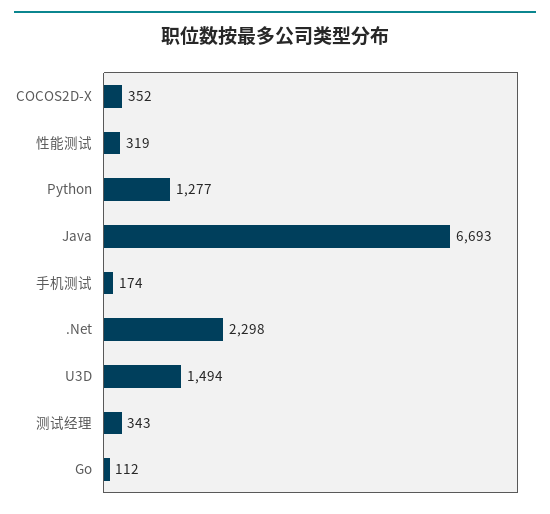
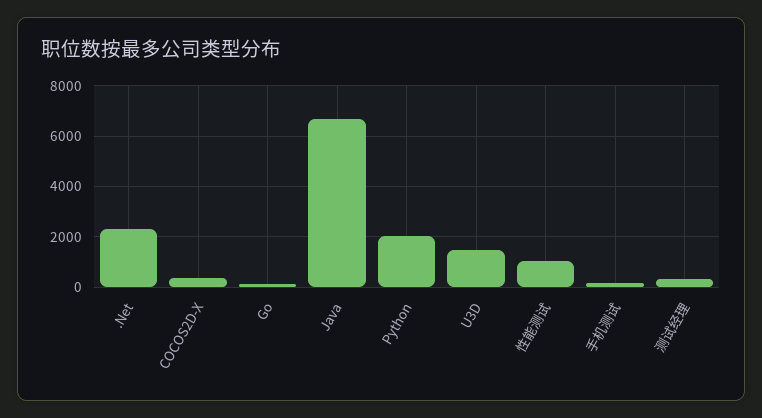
性能测试: 319 -> 1000
Python: 1277 -> 2000

